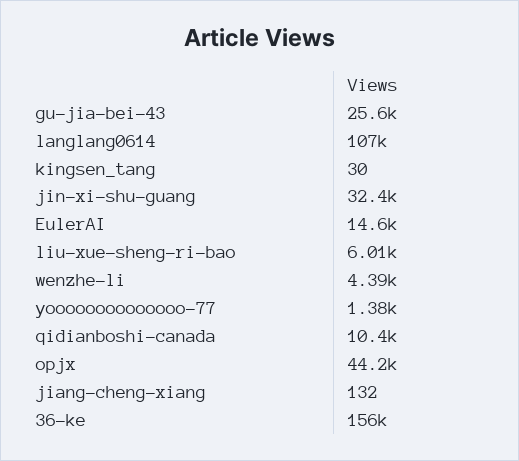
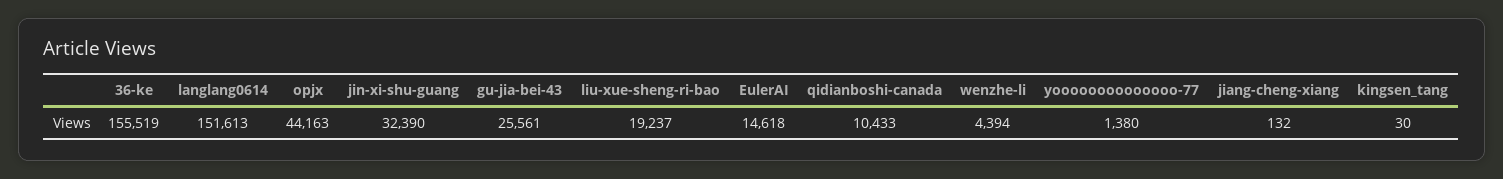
langlang0614: 107000 -> 151613
liu-xue-sheng-ri-bao: 6010 -> 19237

